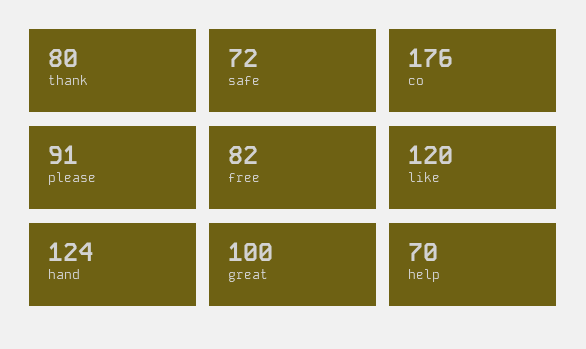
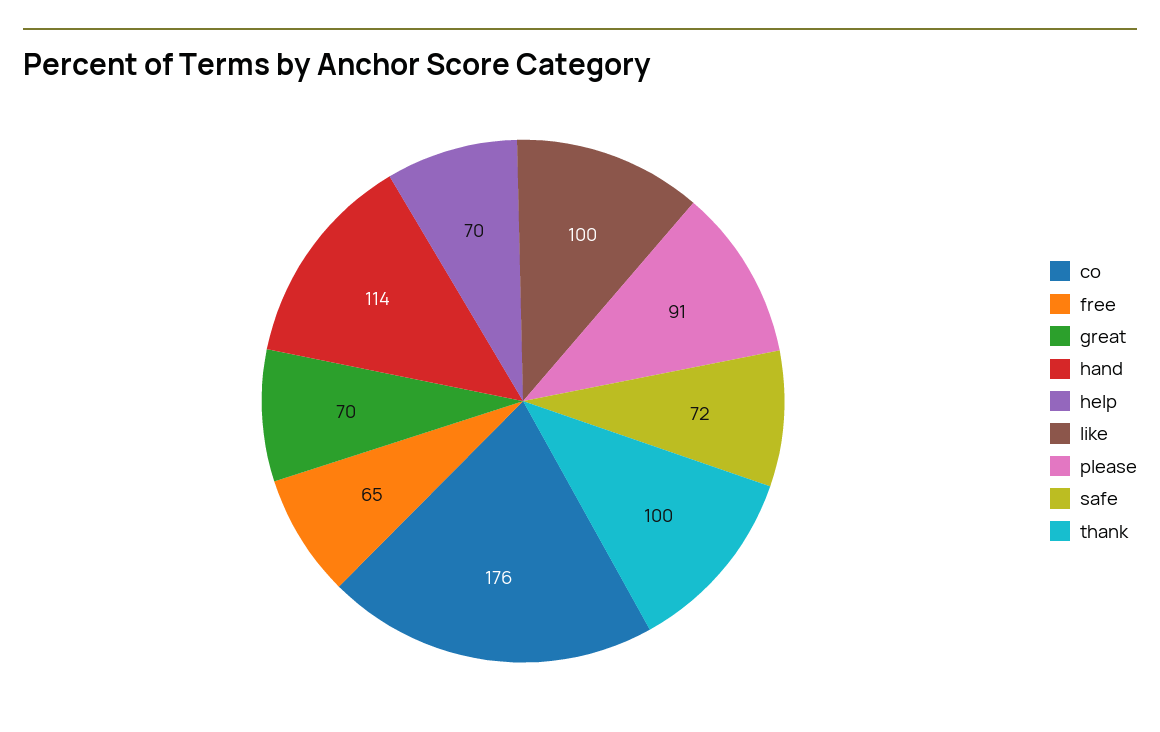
thank: 80 -> 100
free: 82 -> 65
like: 120 -> 100
hand: 124 -> 114
great: 100 -> 70

